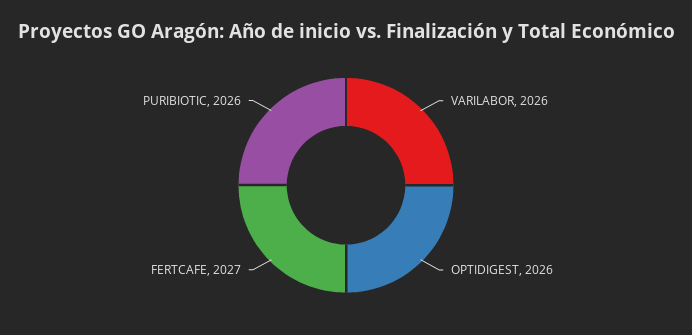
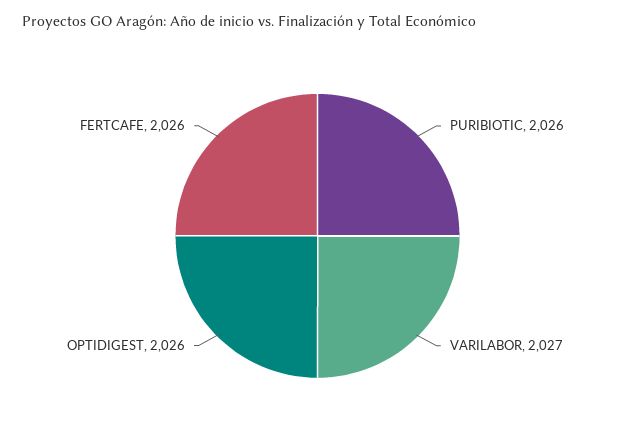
VARILABOR: 2026 -> 2027
FERTCAFE: 2027 -> 2026

